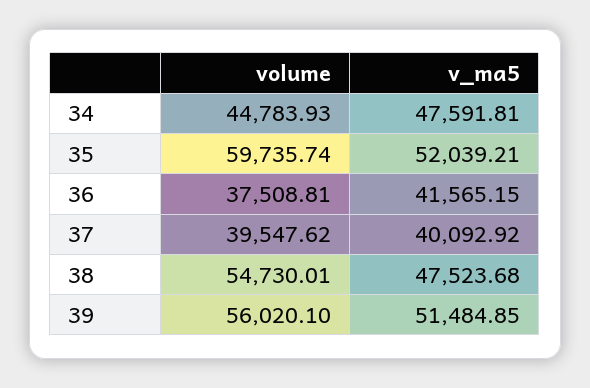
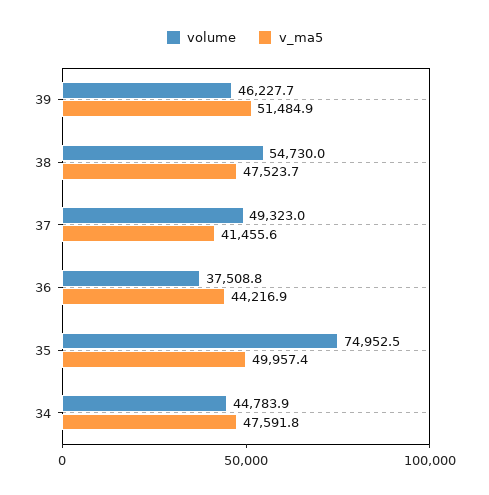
volume, 35: 59735.74 -> 74952.5
v_ma5, 35: 52039.21 -> 49957.4
v_ma5, 36: 41565.15 -> 44216.9
volume, 37: 39547.62 -> 49323
v_ma5, 37: 40092.92 -> 41455.6
volume, 39: 56020.1 -> 46227.7

